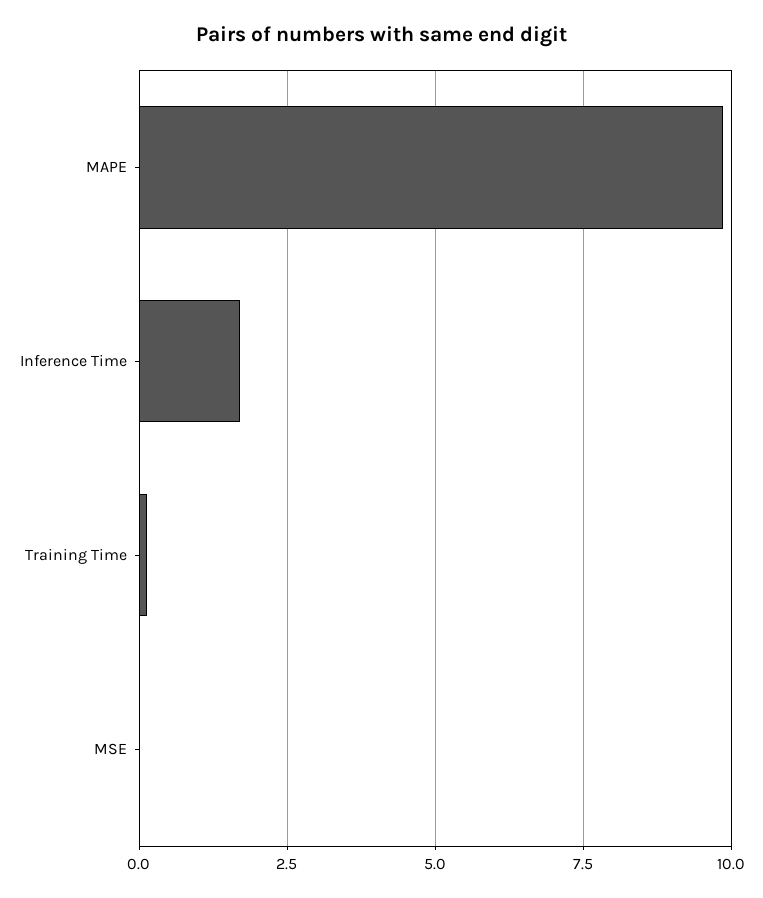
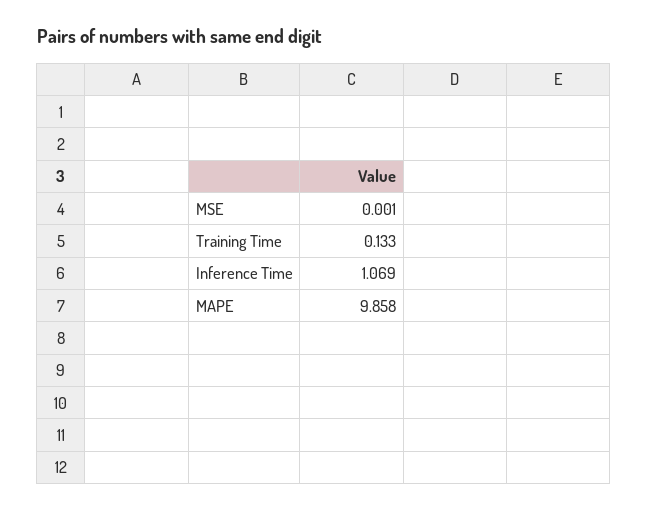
Inference Time: 1.75 -> 1.069

